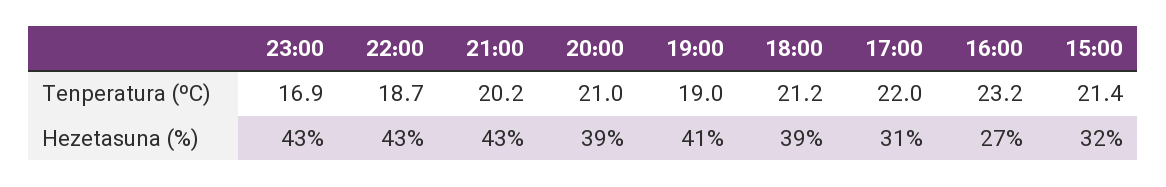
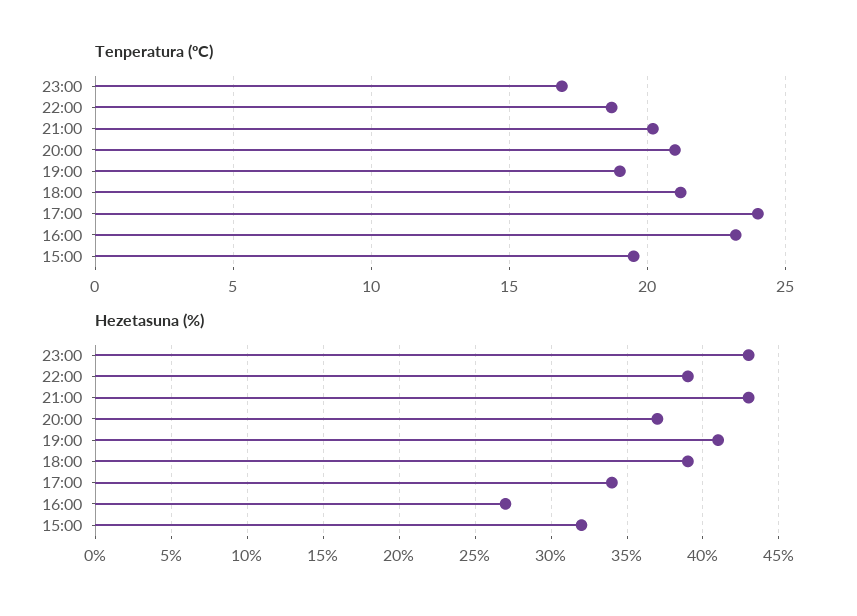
Tenperatura (ºC), 17:00: 22 -> 24
Tenperatura (ºC), 15:00: 21.4 -> 19.5
Hezetasuna (%), 22:00: 43 -> 39
Hezetasuna (%), 20:00: 39 -> 37
Hezetasuna (%), 17:00: 31 -> 34

